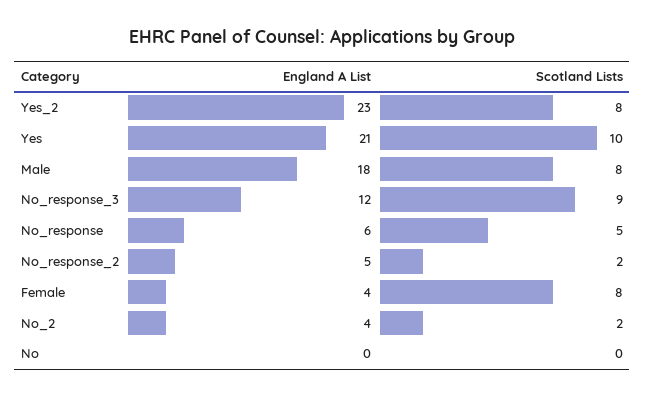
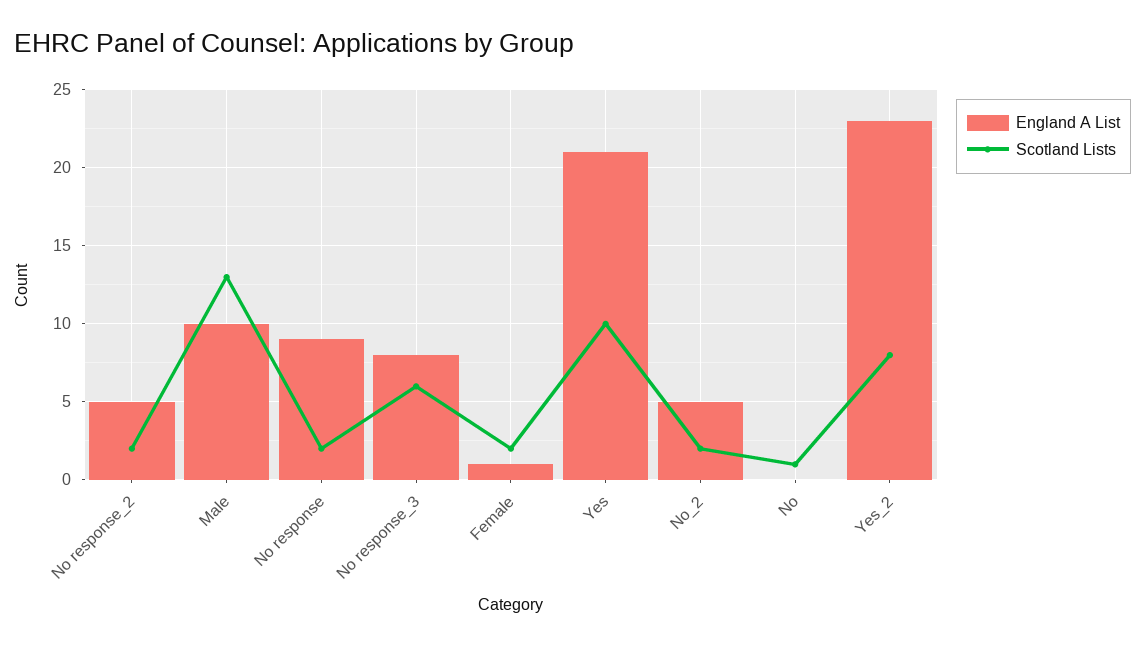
England A List, Male: 18 -> 10
Scotland Lists, Male: 8 -> 13
England A List, No_response_3: 12 -> 8
Scotland Lists, No_response_3: 9 -> 6
England A List, No_response: 6 -> 9
Scotland Lists, No_response: 5 -> 2
England A List, Female: 4 -> 1
Scotland Lists, Female: 8 -> 2
England A List, No_2: 4 -> 5
Scotland Lists, No: 0 -> 1

